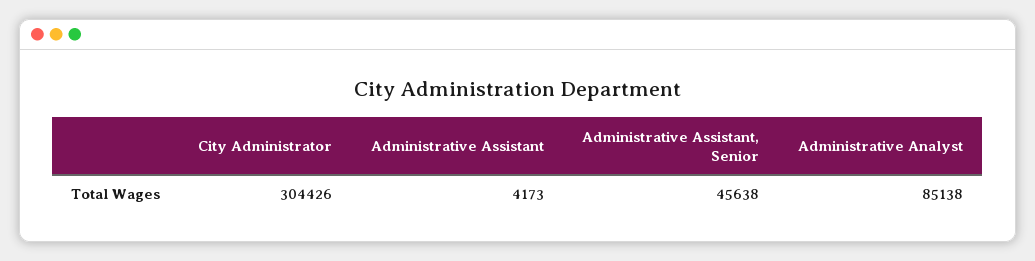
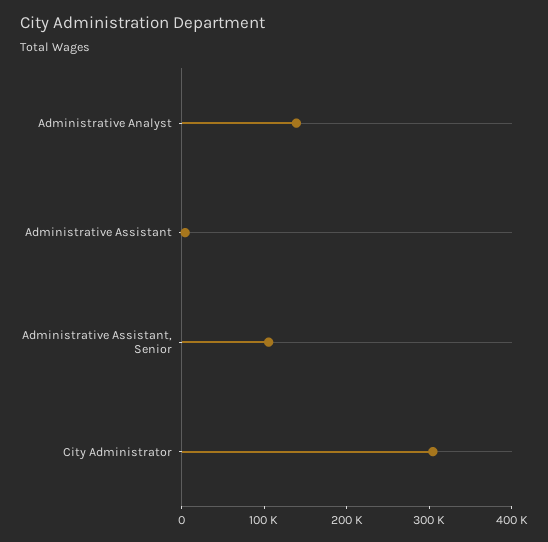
Administrative Assistant, Senior: 45638 -> 100000
Administrative Analyst: 85138 -> 140000

